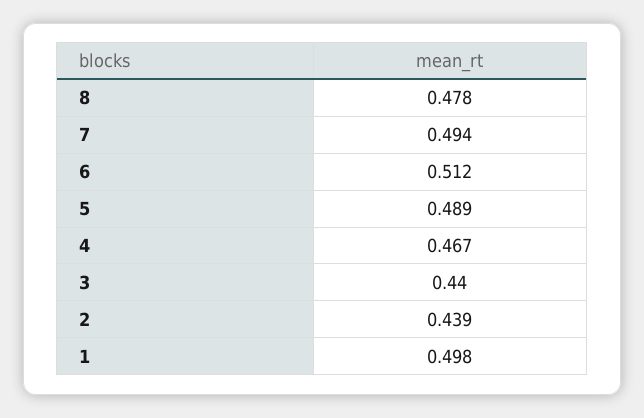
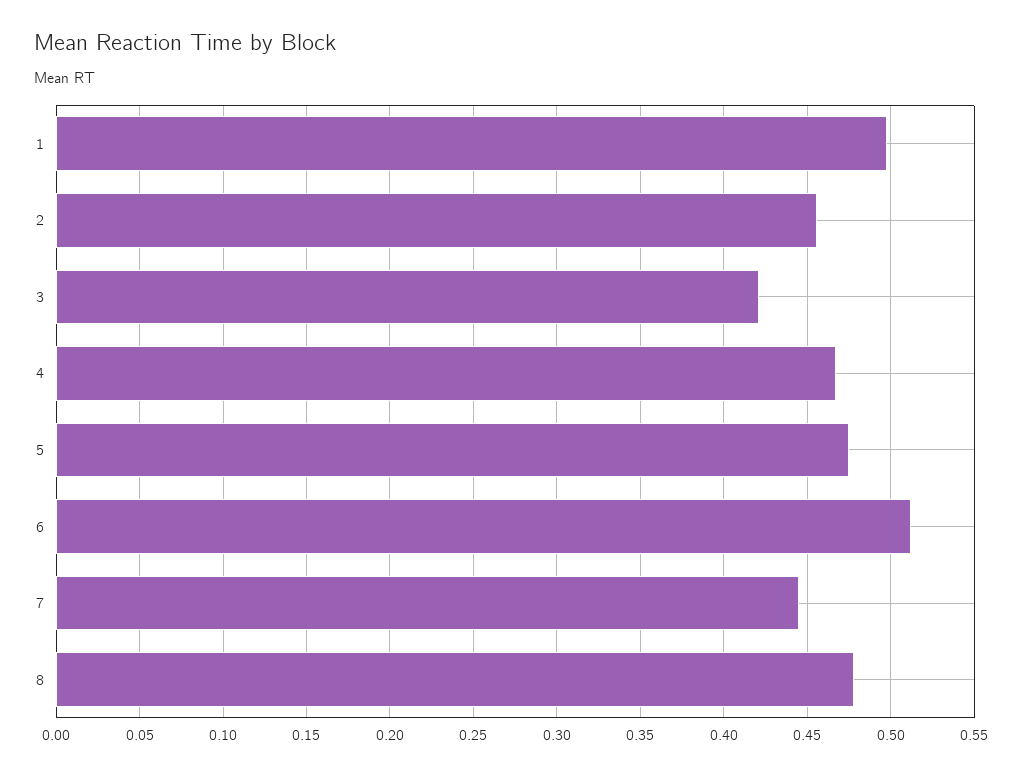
7: 0.494 -> 0.445
5: 0.489 -> 0.475
3: 0.44 -> 0.42
2: 0.439 -> 0.455

